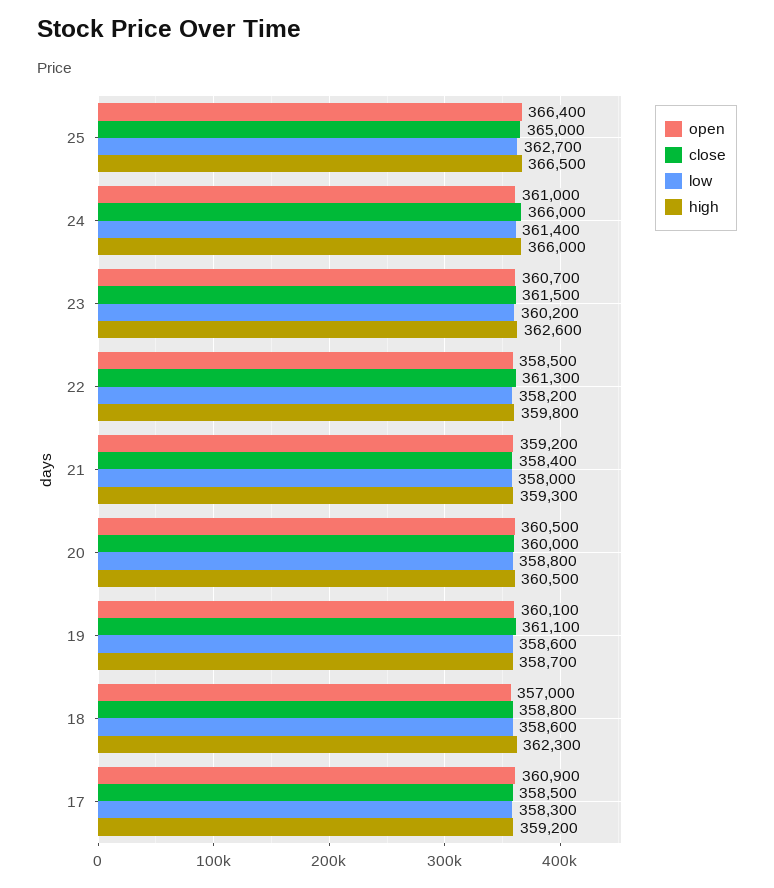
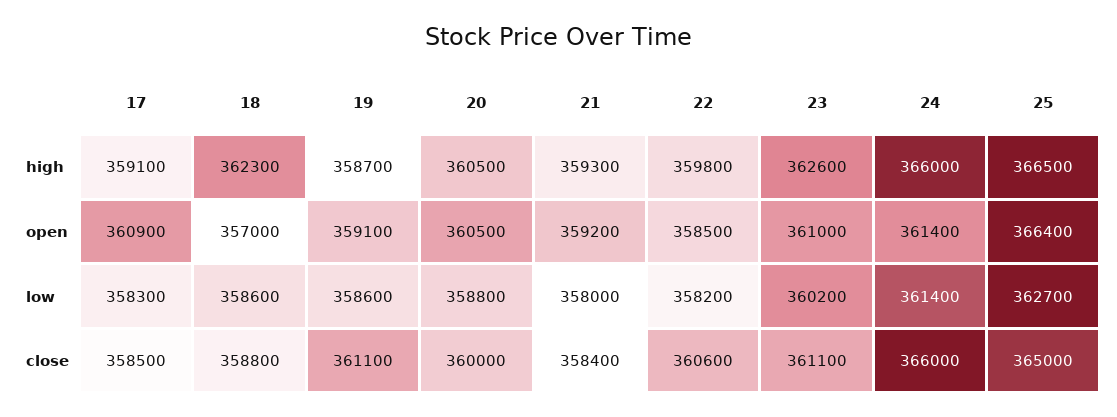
open, 24: 361000 -> 361400
open, 23: 360700 -> 361000
close, 23: 361500 -> 361100
close, 22: 361300 -> 360600
open, 19: 360100 -> 359100
high, 17: 359200 -> 359100

